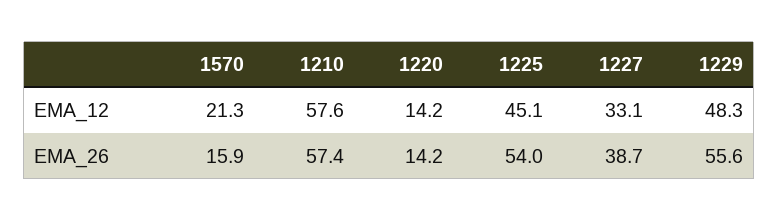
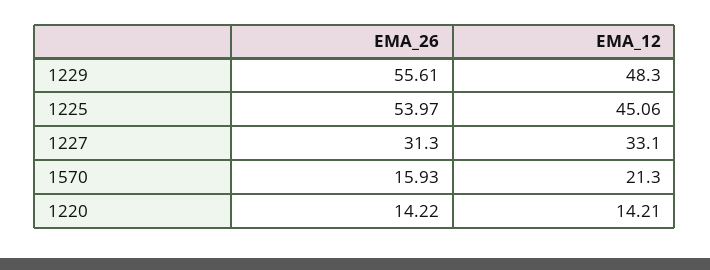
1210, EMA_12: 57.6 -> none
1210, EMA_26: 57.4 -> none
1227, EMA_26: 38.7 -> 31.3

